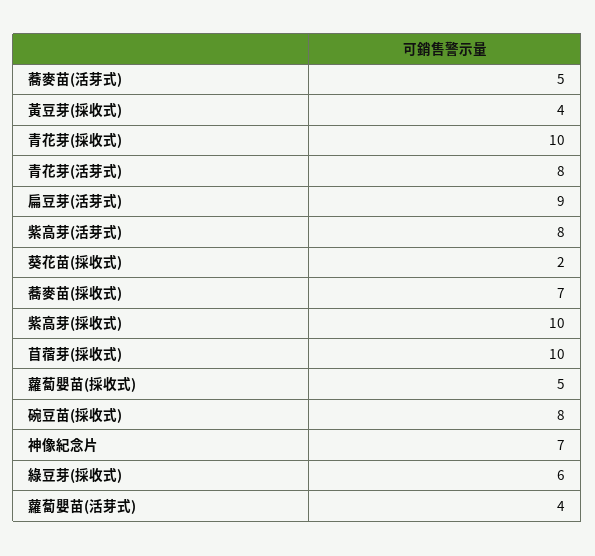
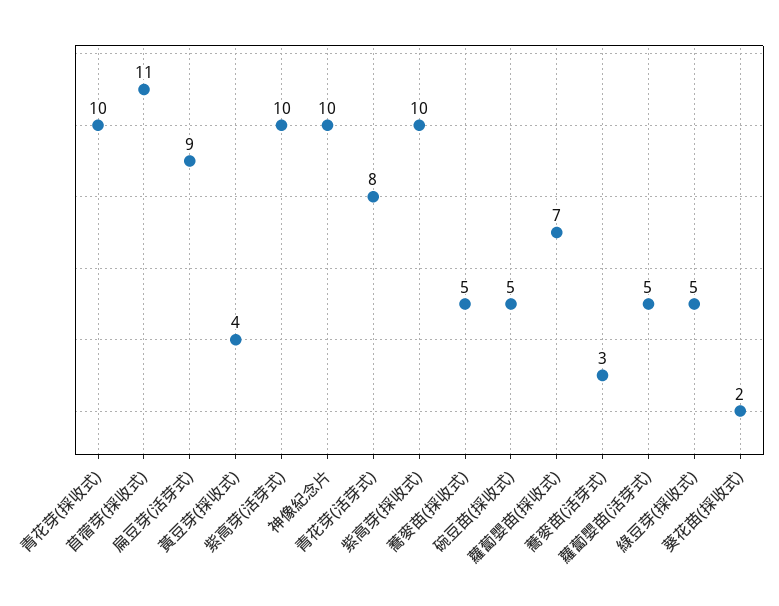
蕎麥苗(活芽式): 5 -> 3
紫高芽(活芽式): 8 -> 10
蕎麥苗(採收式): 7 -> 5
苜蓿芽(採收式): 10 -> 11
蘿蔔嬰苗(採收式): 5 -> 7
碗豆苗(採收式): 8 -> 5
神像紀念片: 7 -> 10
綠豆芽(採收式): 6 -> 5
蘿蔔嬰苗(活芽式): 4 -> 5

